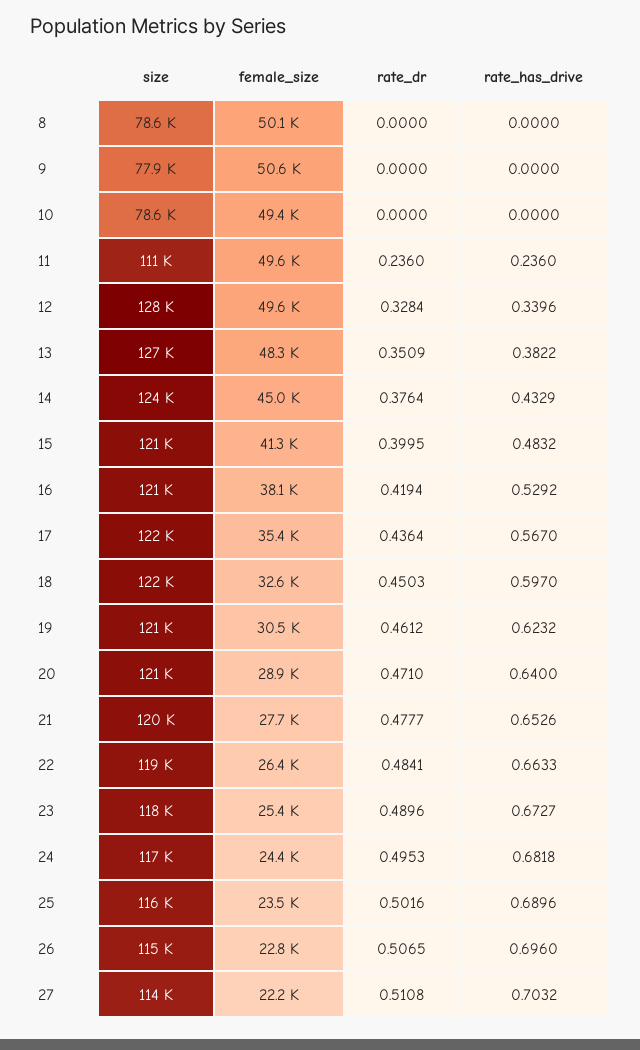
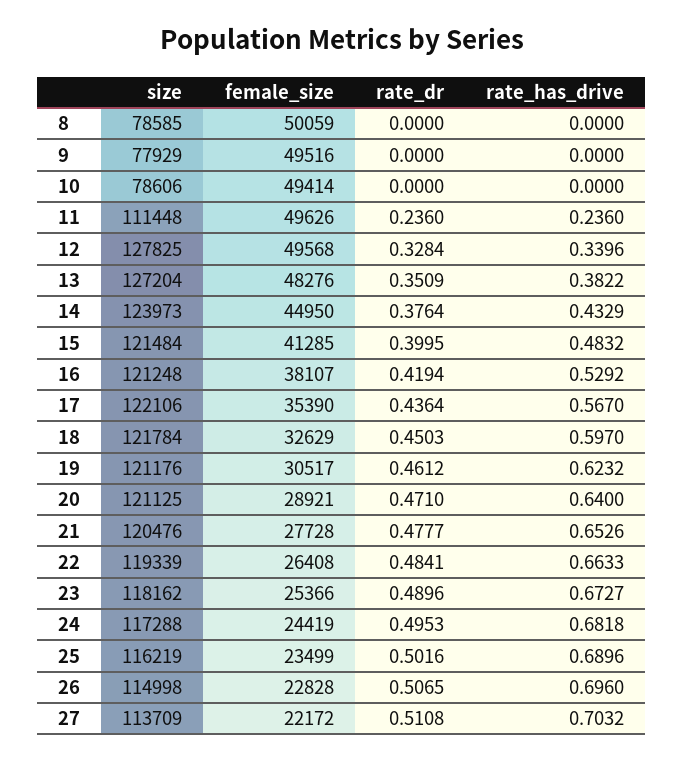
female_size, 9: 50600 -> 49516

